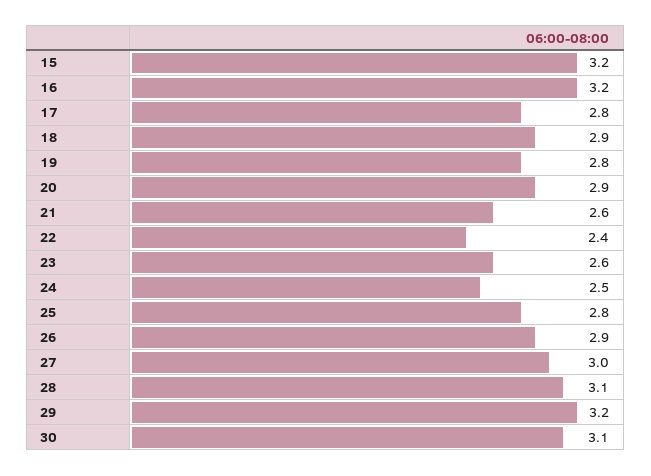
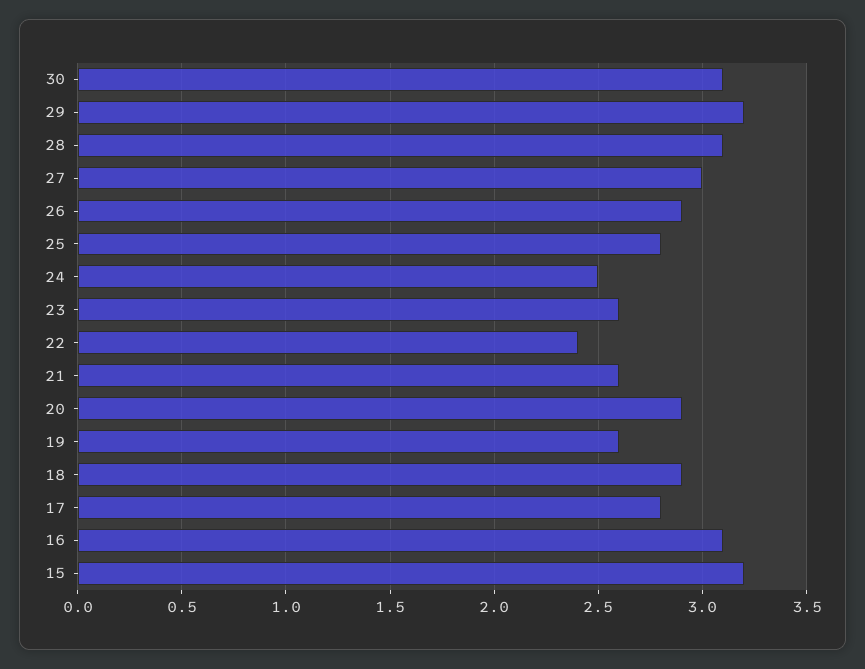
16: 3.2 -> 3.1
19: 2.8 -> 2.6

